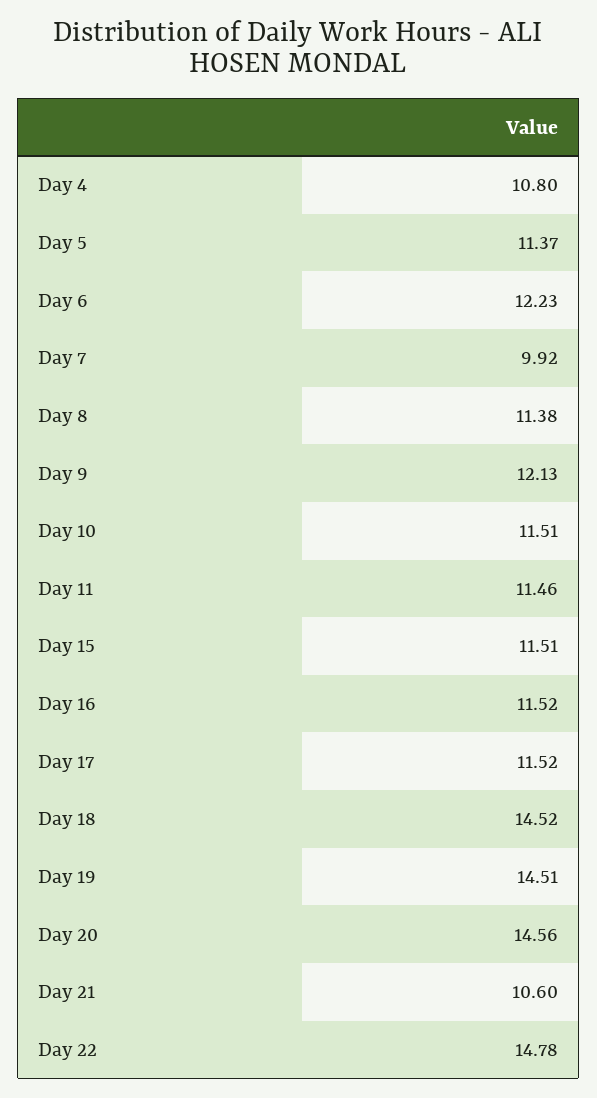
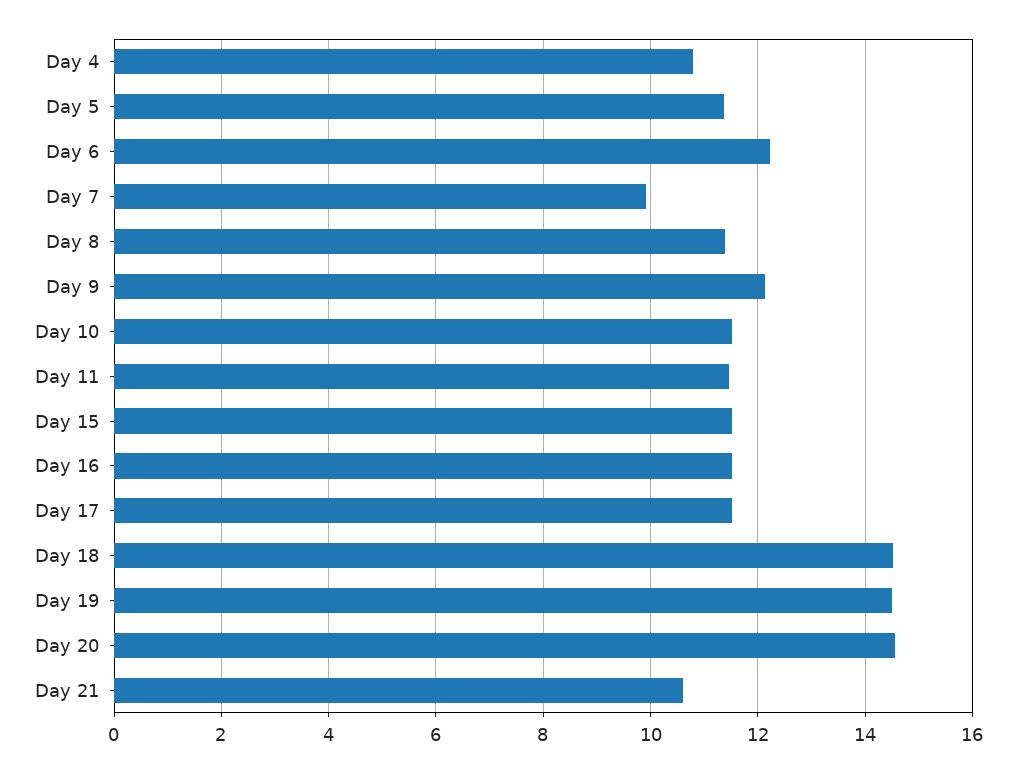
Day 22: 14.78 -> none

